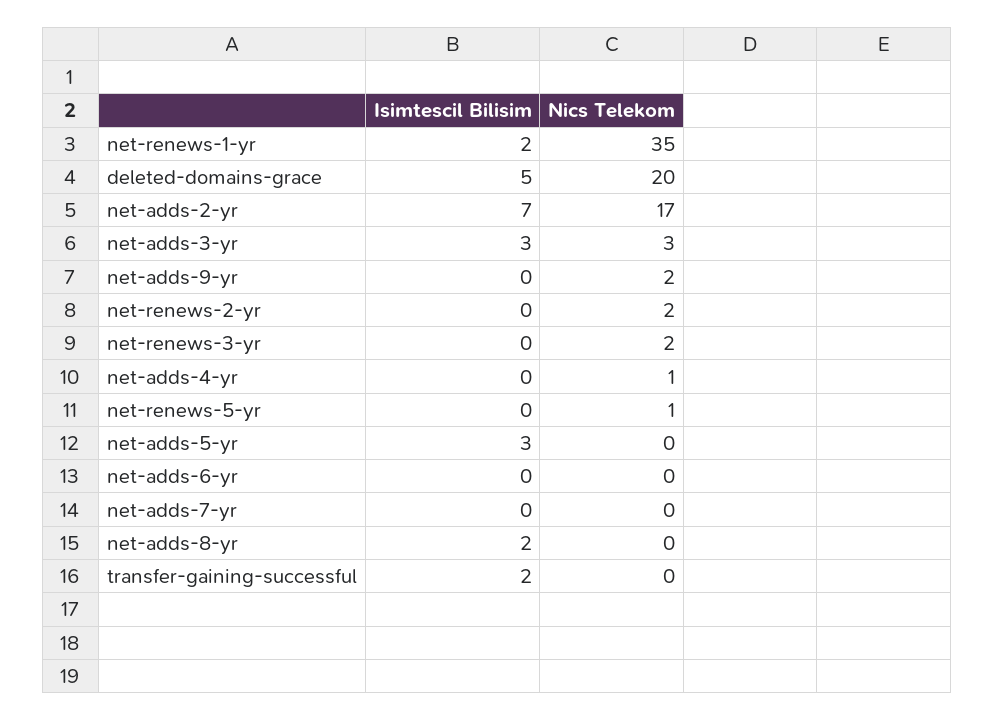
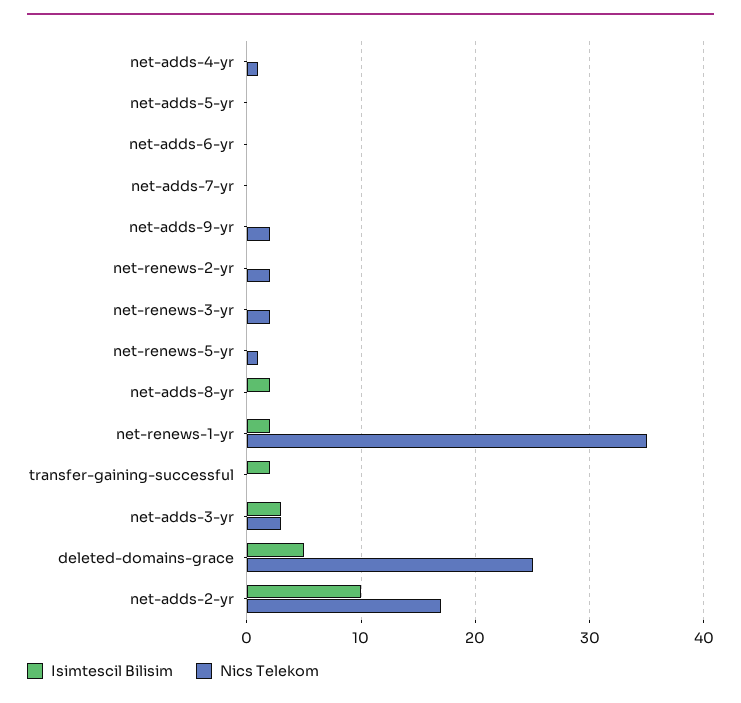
Nics Telekom, deleted-domains-grace: 20 -> 25
Isimtescil Bilisim, net-adds-2-yr: 7 -> 10
Isimtescil Bilisim, net-adds-5-yr: 3 -> 0

